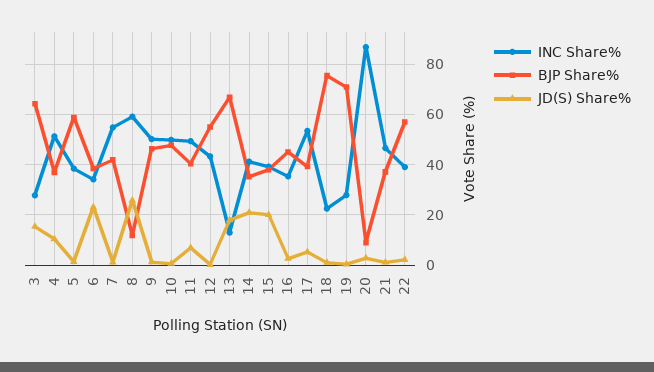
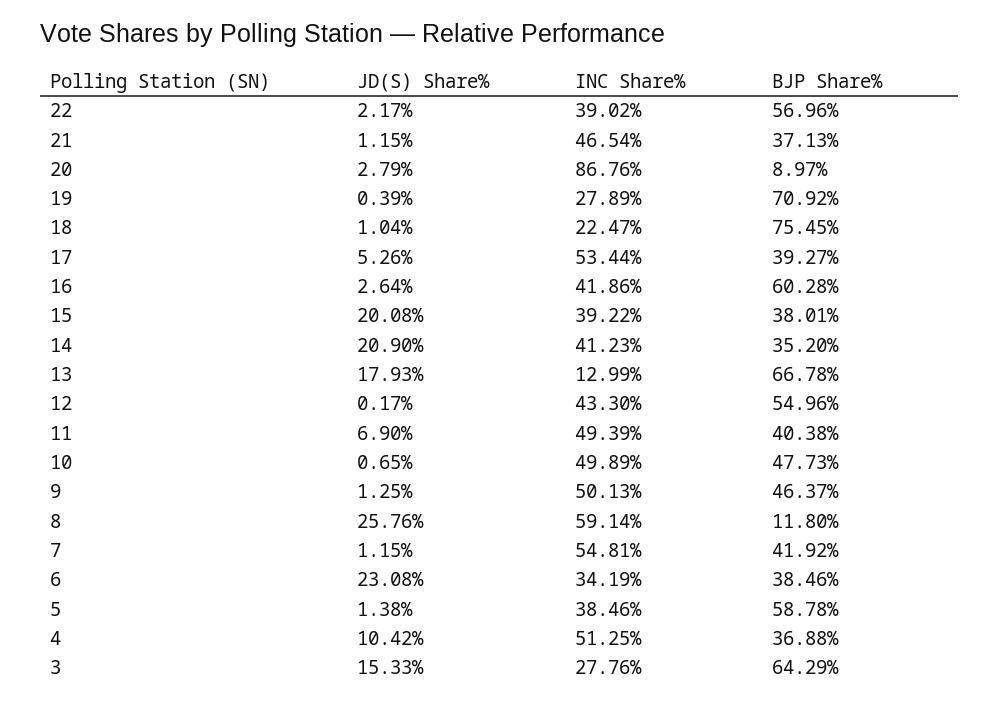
INC Share%, 16: 35 -> 41.86
BJP Share%, 16: 45 -> 60.28

